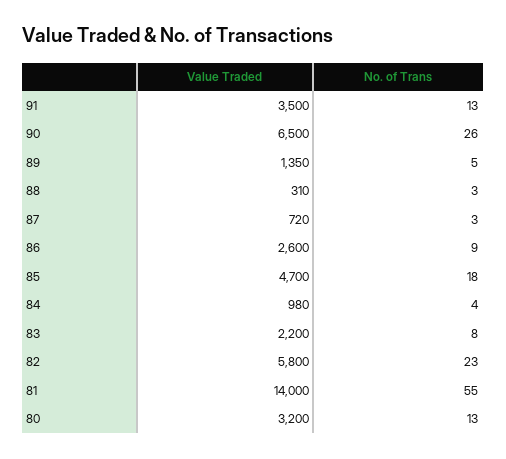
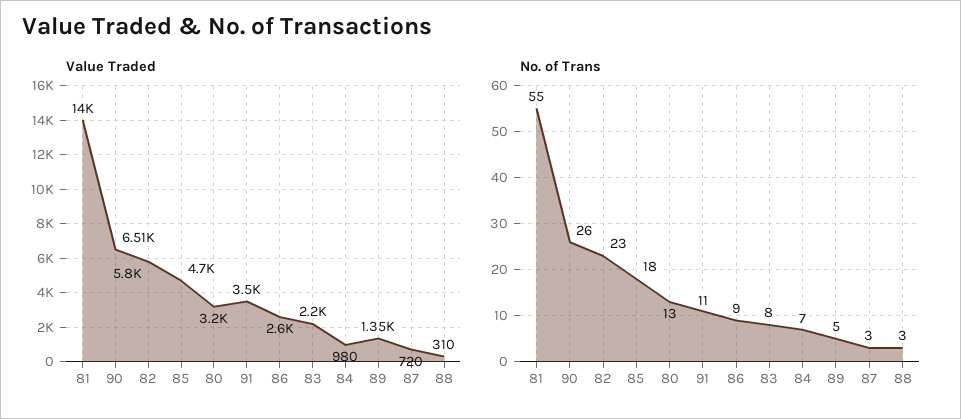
No. of Trans, 91: 13 -> 11
Value Traded, 90: 6500 -> 6510
No. of Trans, 84: 4 -> 7

